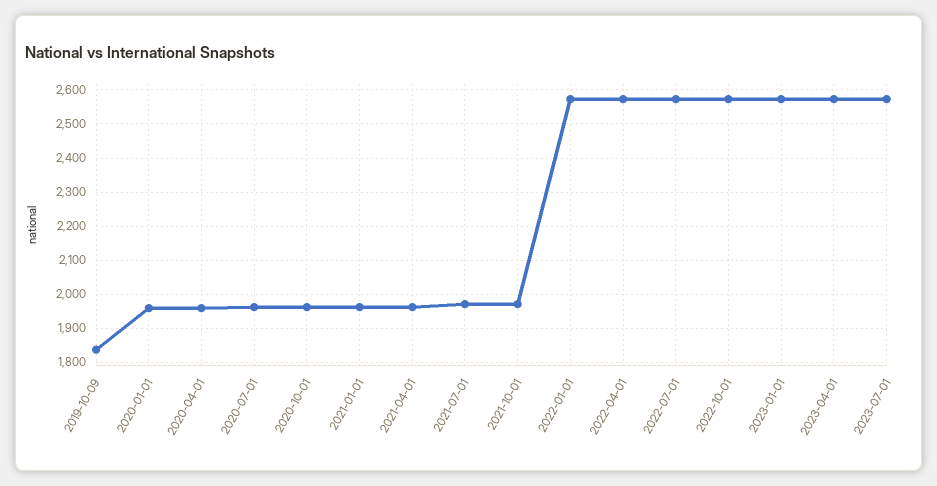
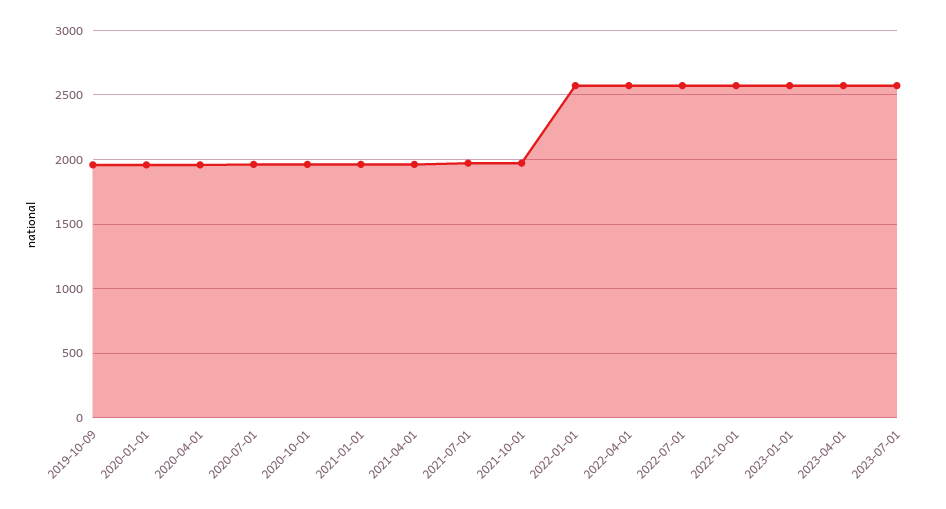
2019-10-09: 1840 -> 1950

